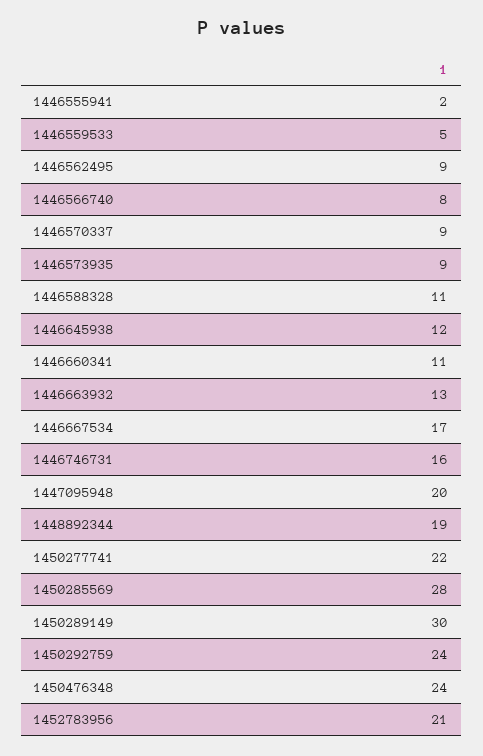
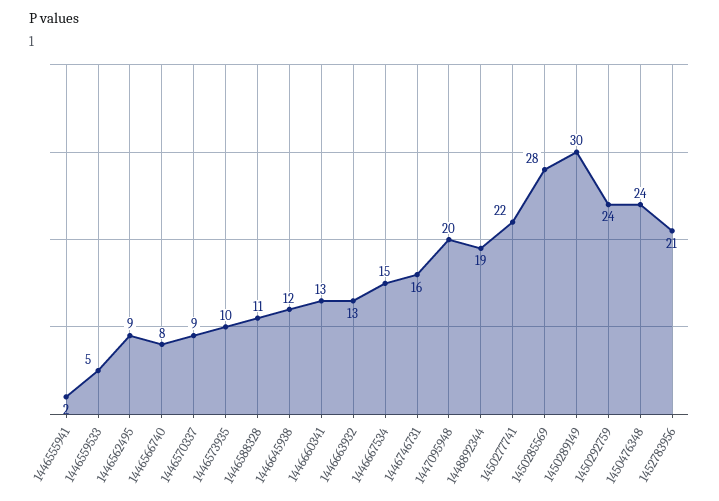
1446573935: 9 -> 10
1446660341: 11 -> 13
1446667534: 17 -> 15

